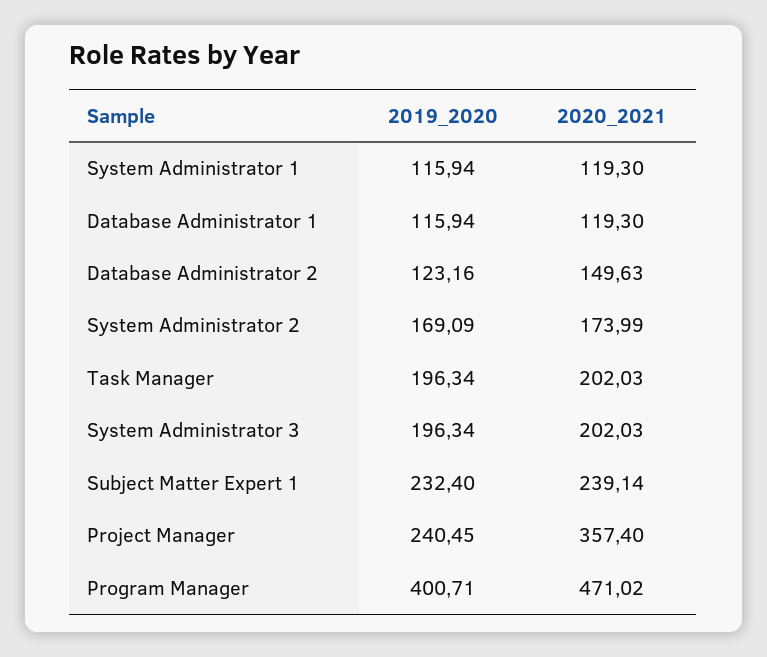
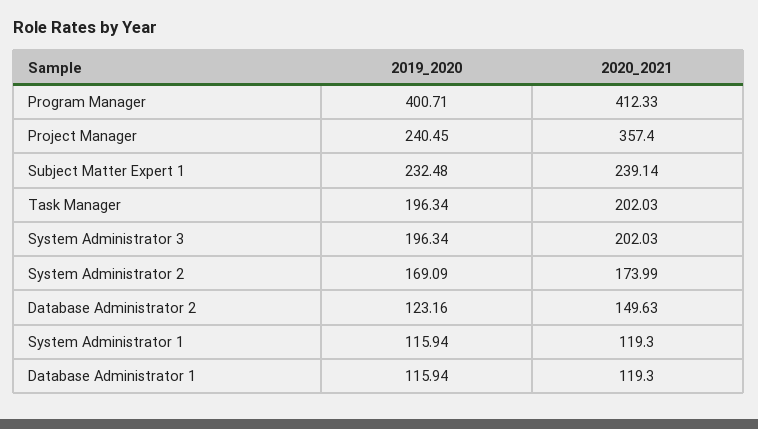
2019_2020, Subject Matter Expert 1: 232.4 -> 232.48
2020_2021, Program Manager: 471.02 -> 412.33

